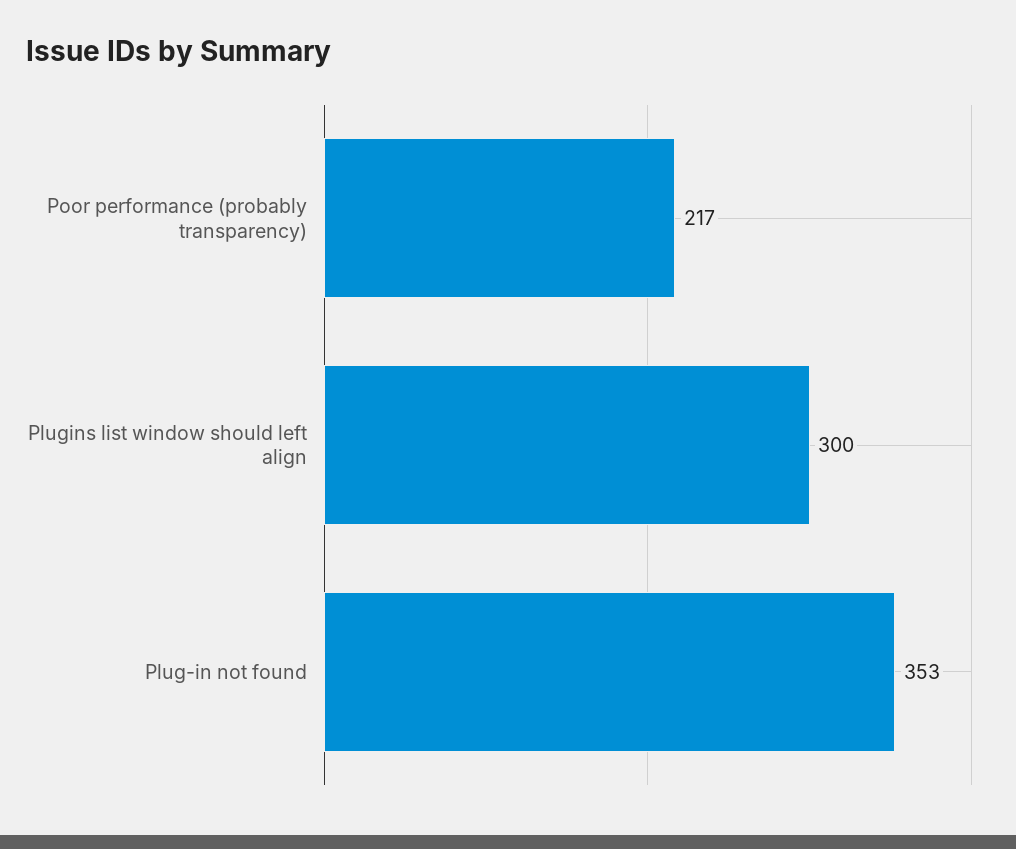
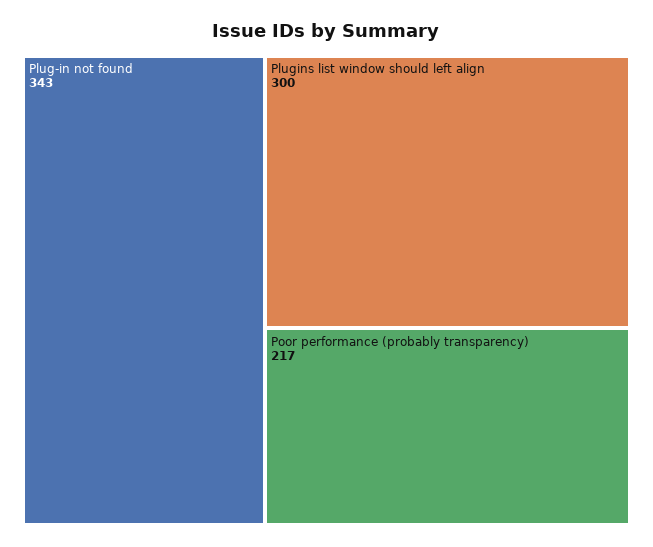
Plug-in not found: 353 -> 343

